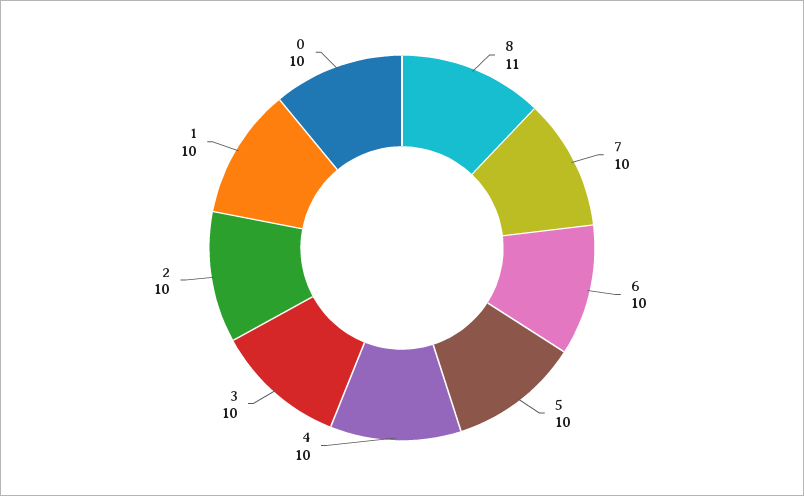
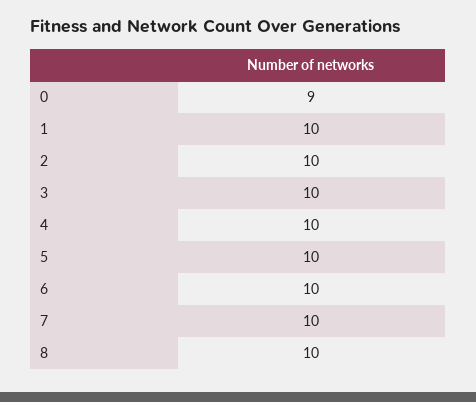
8: 11 -> 10
0: 10 -> 9

